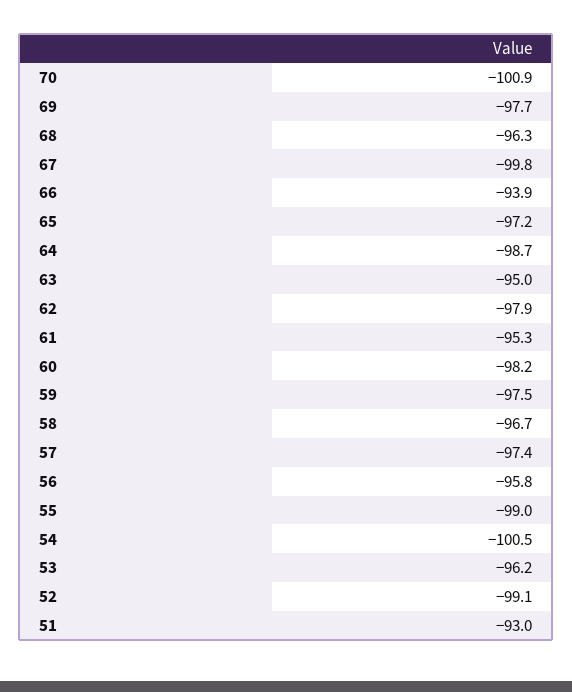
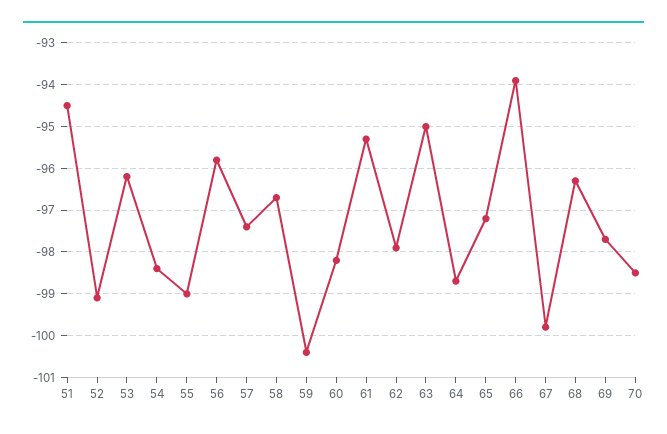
70: -100.9 -> -98.5
59: -97.5 -> -100.5
54: -100.5 -> -98.5
51: -93 -> -94.5

